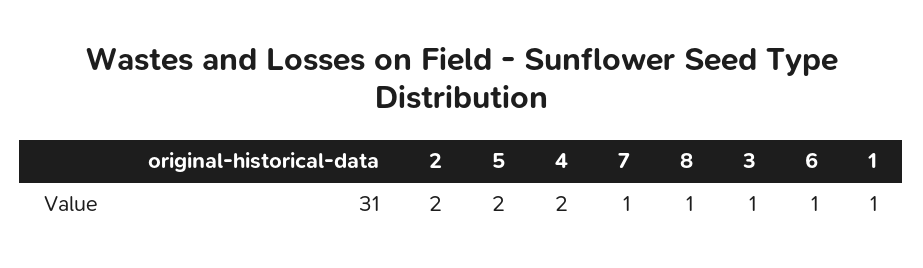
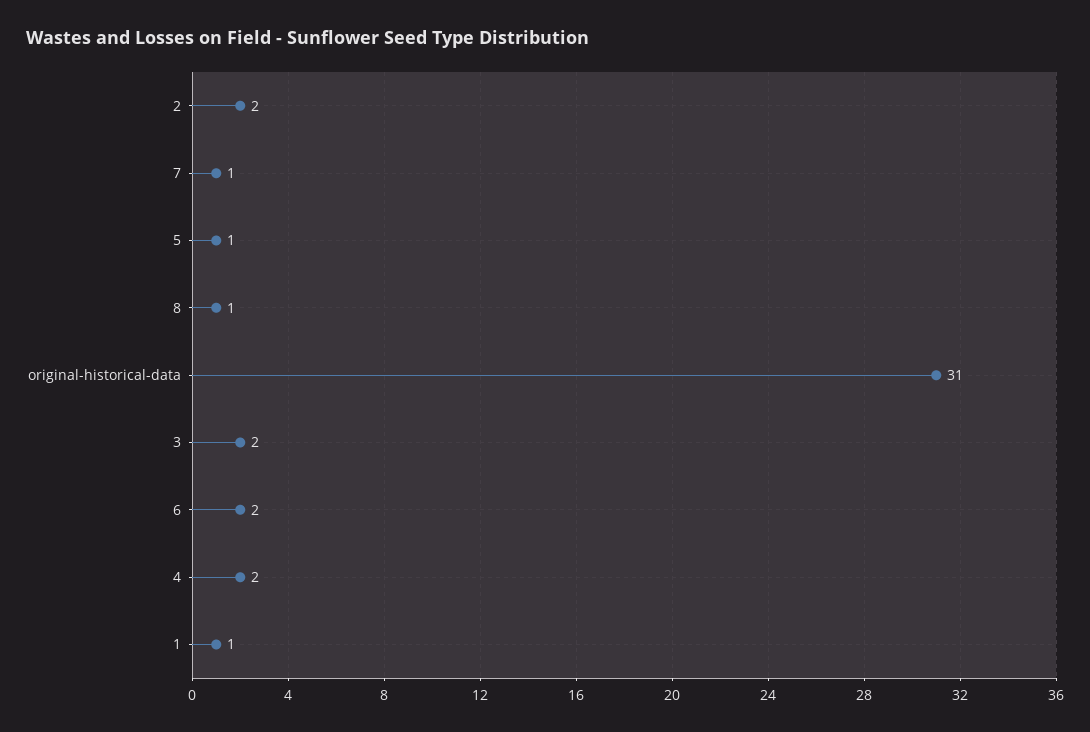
5: 2 -> 1
3: 1 -> 2
6: 1 -> 2

